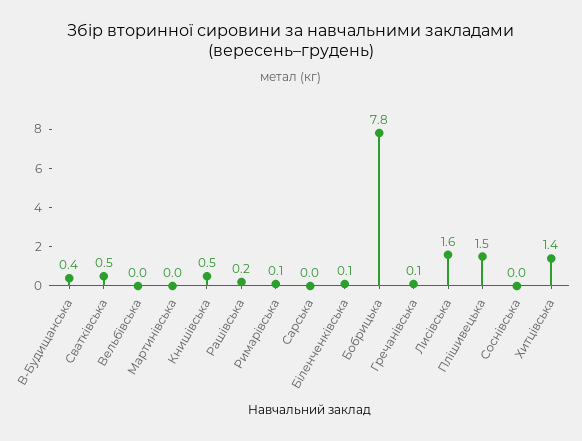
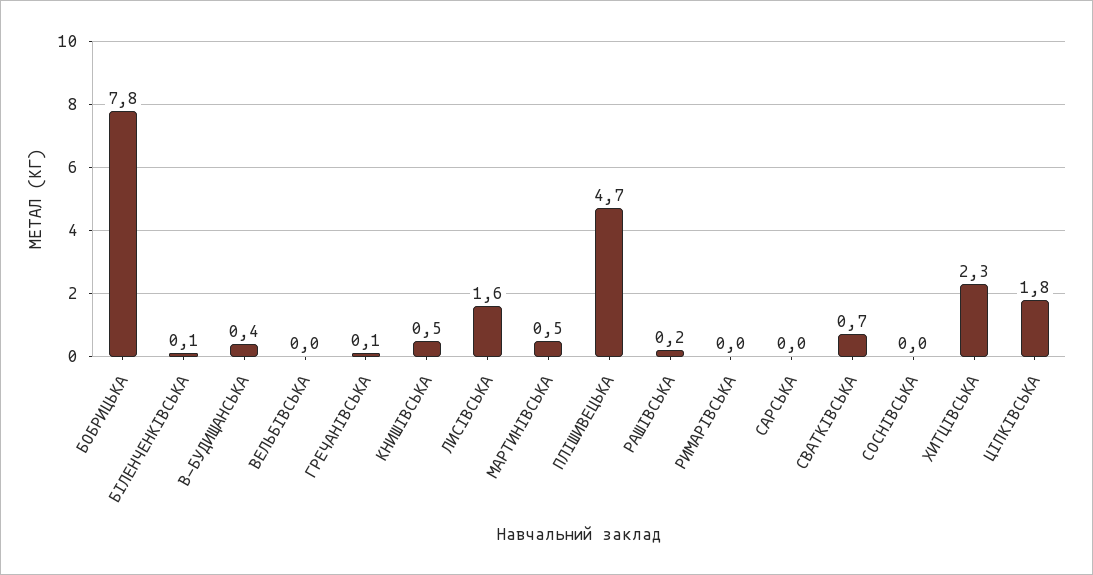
Сватківська: 0.5 -> 0.7
Мартинівська: 0 -> 0.5
Римарівська: 0.1 -> 0
Плішивецька: 1.5 -> 4.7
Хитцівська: 1.4 -> 2.3
ЦІПКІВСЬКА: none -> 1.8

